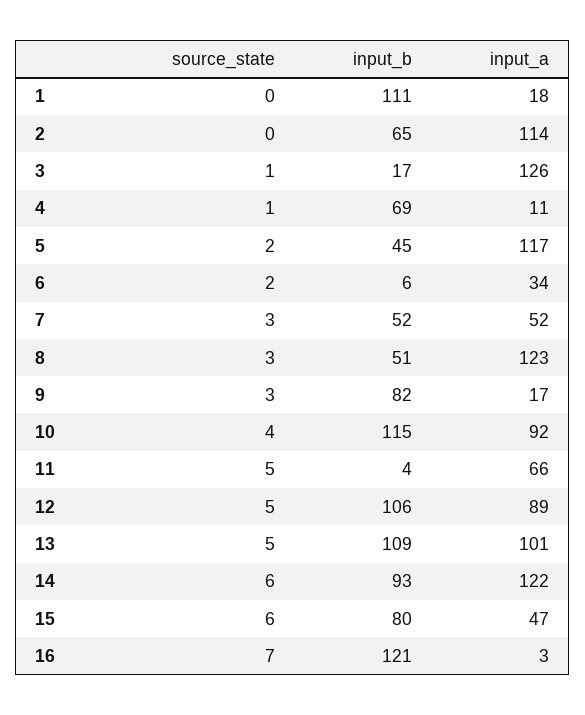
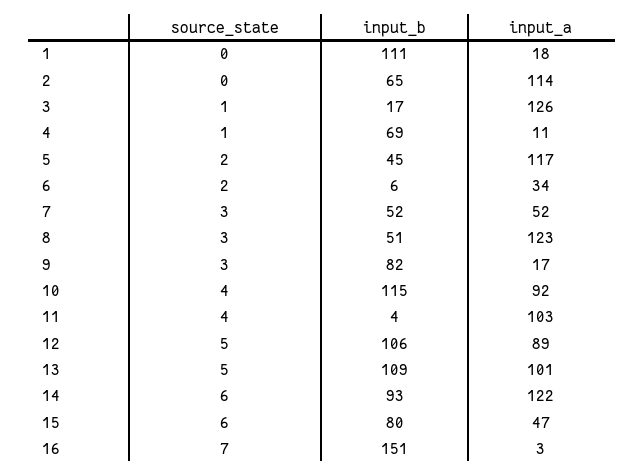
source_state, 11: 5 -> 4
input_a, 11: 66 -> 103
input_b, 16: 121 -> 151

